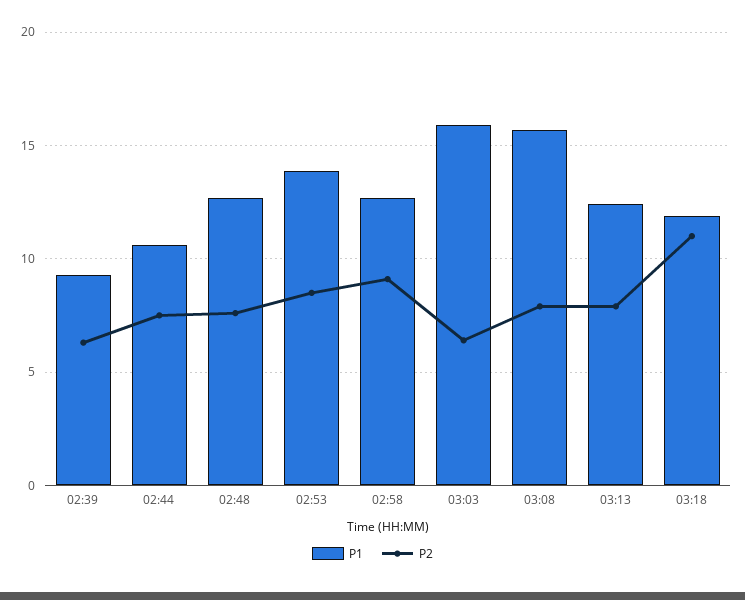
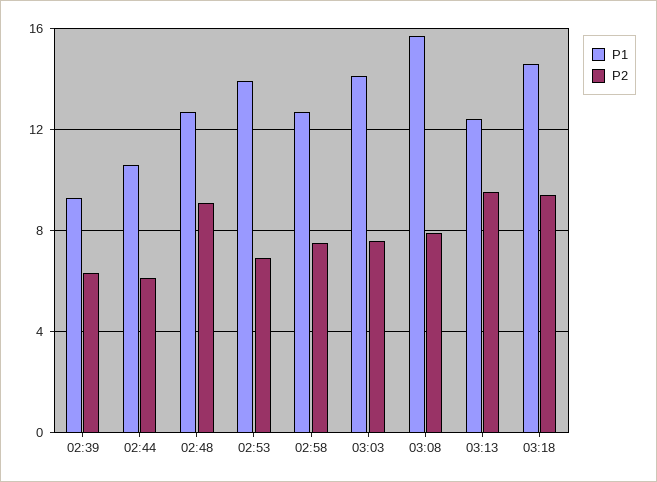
P2, 02:44: 7.5 -> 6
P2, 02:48: 7.5 -> 9
P2, 02:53: 8.5 -> 7
P2, 02:58: 9 -> 7.5
P1, 03:03: 16 -> 14
P2, 03:03: 6.5 -> 7.5
P2, 03:13: 8 -> 9.5
P1, 03:18: 12 -> 14.5
P2, 03:18: 11 -> 9.5

